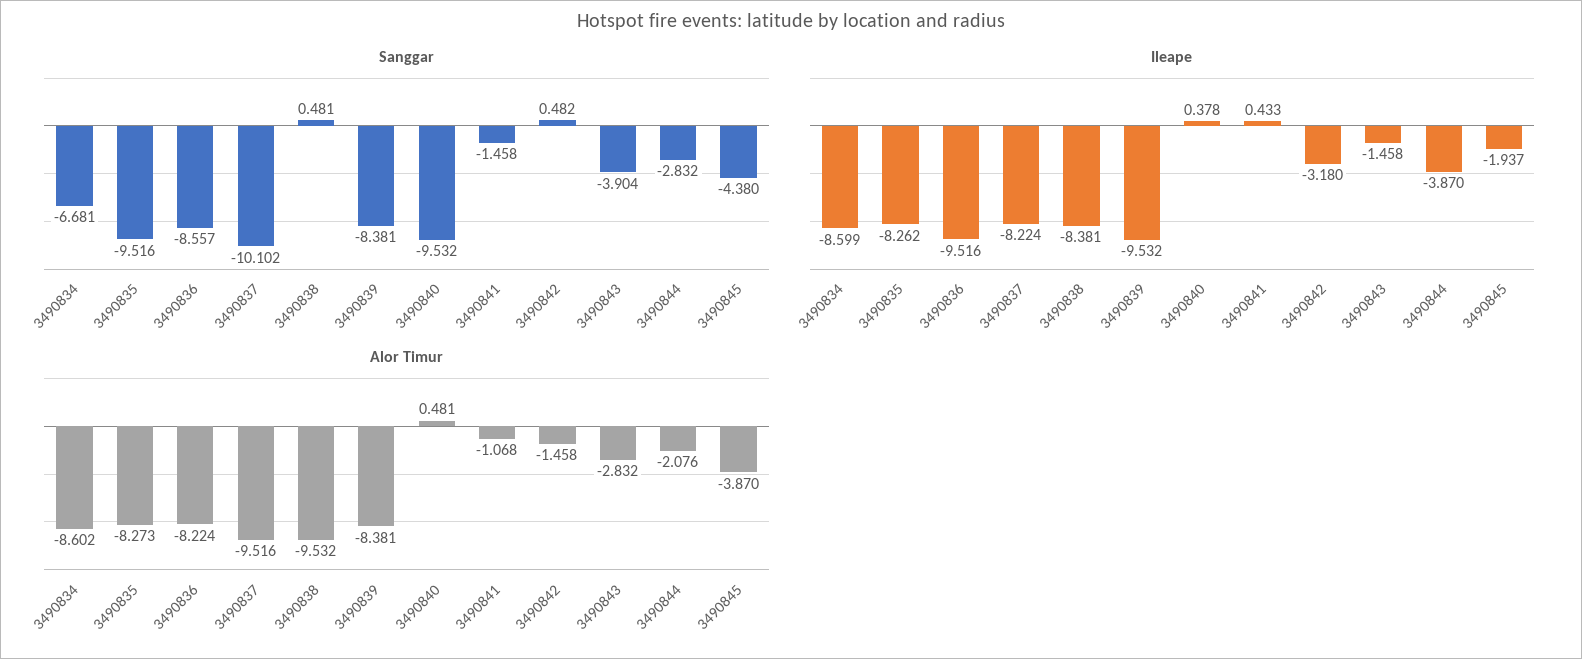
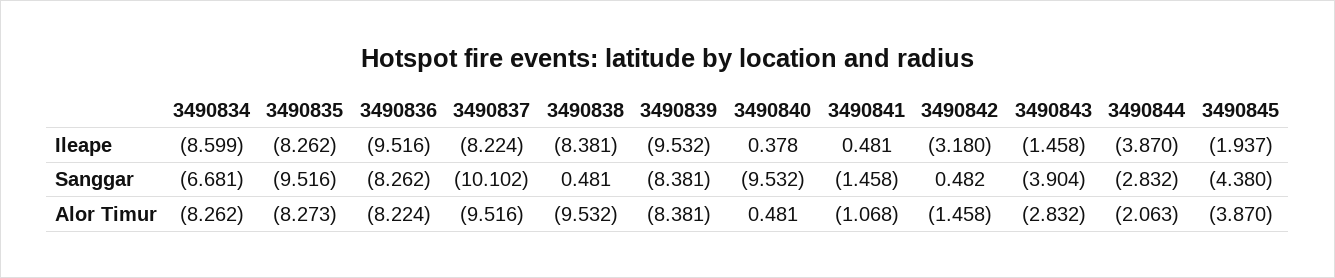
Sanggar, 3490836: -8.557 -> -8.262
Ileape, 3490841: 0.433 -> 0.481
Alor Timur, 3490834: -8.602 -> -8.262
Alor Timur, 3490844: -2.076 -> -2.063

